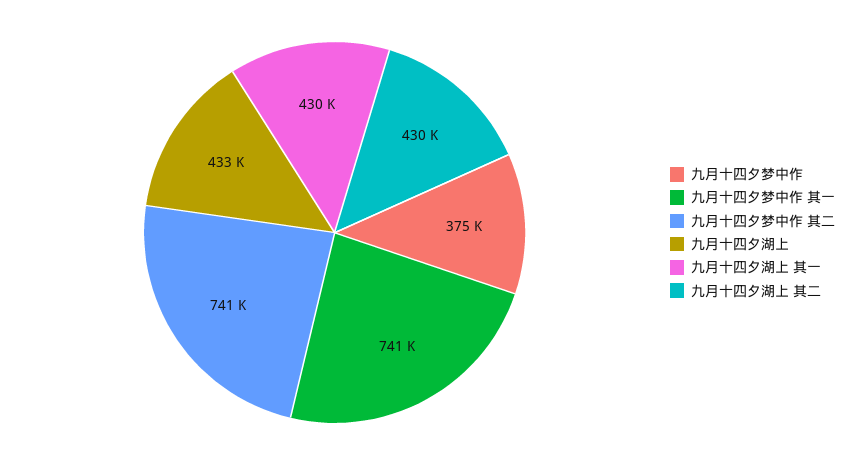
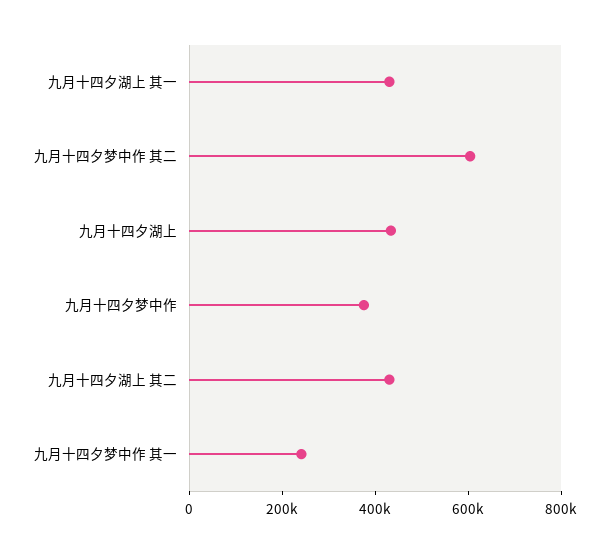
九月十四夕梦中作 其一: 741000 -> 250000
九月十四夕梦中作 其二: 741000 -> 600000

